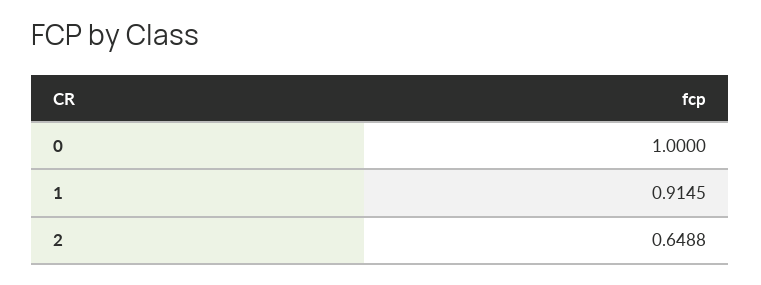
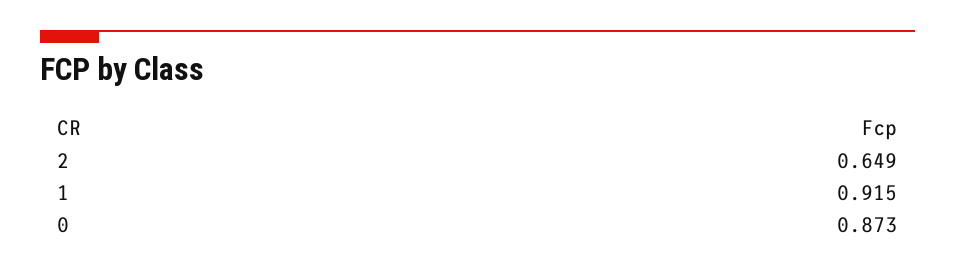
0: 1 -> 0.873

